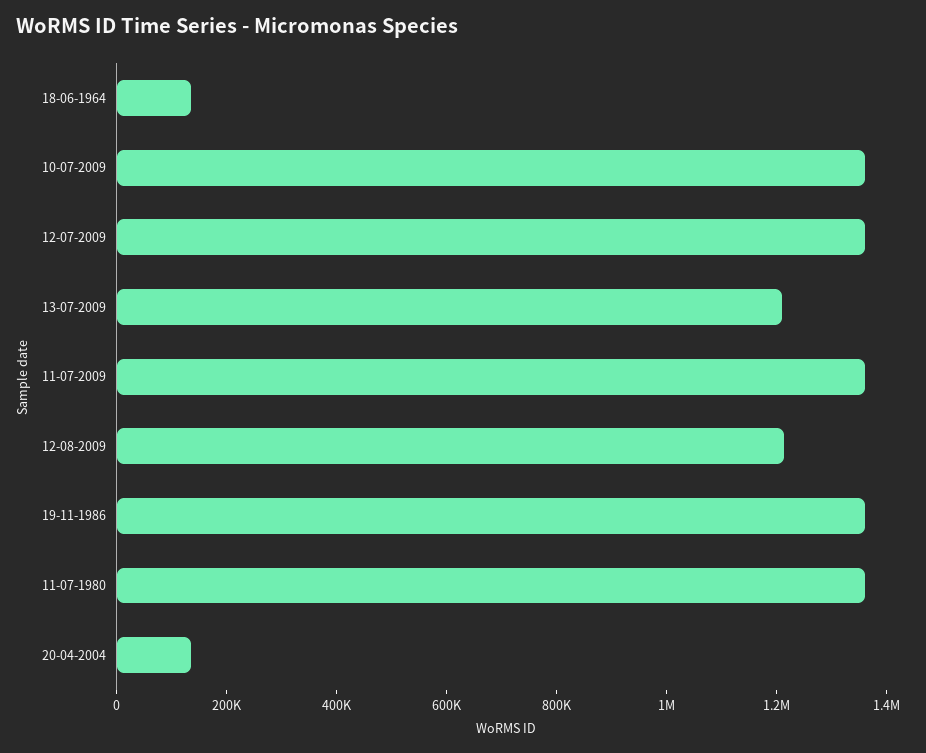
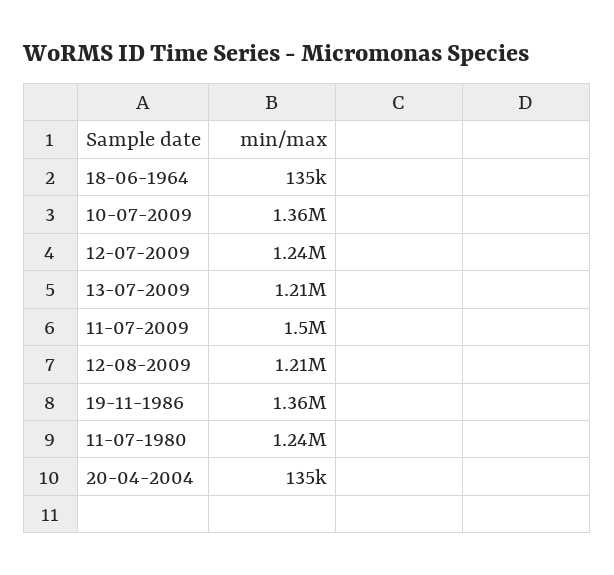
12-07-2009: 1350000 -> 1240000
11-07-2009: 1350000 -> 1500000
11-07-1980: 1350000 -> 1240000

